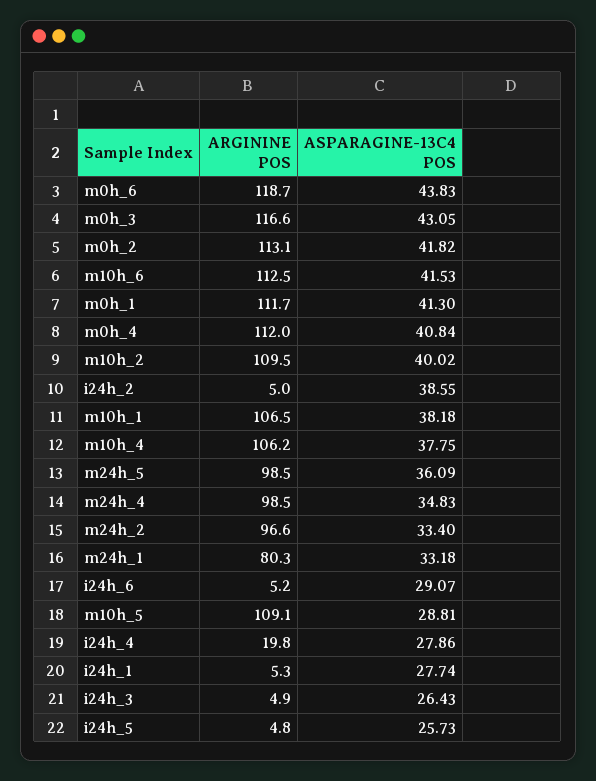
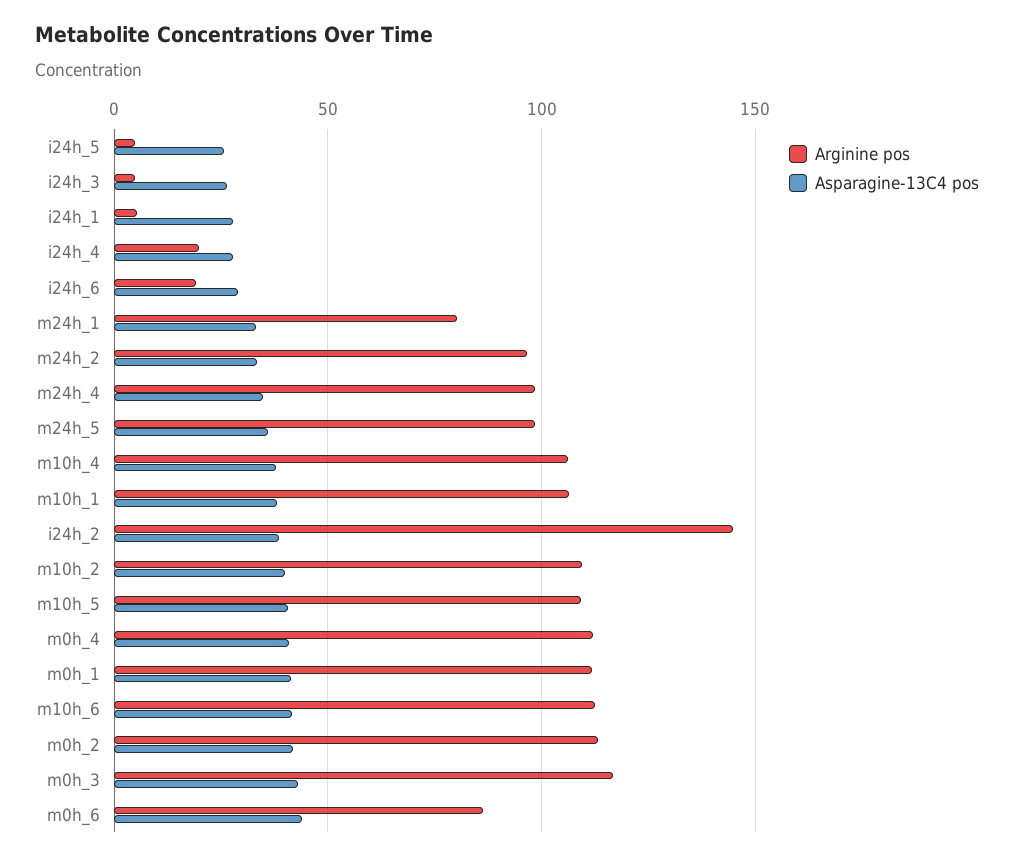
ARGININE POS, m0h_6: 118.7 -> 85
ARGININE POS, i24h_2: 5 -> 145
ARGININE POS, i24h_6: 5.2 -> 20
ASPARAGINE-13C4 POS, m10h_5: 28.81 -> 40

